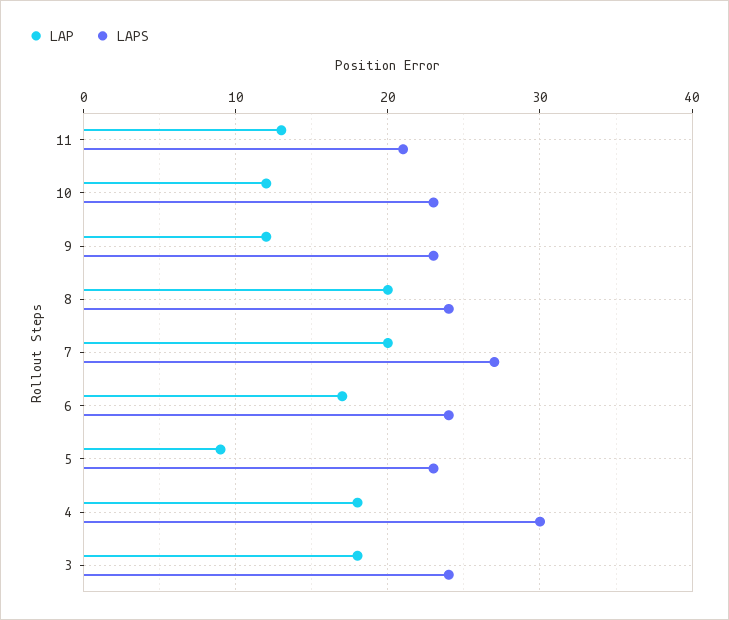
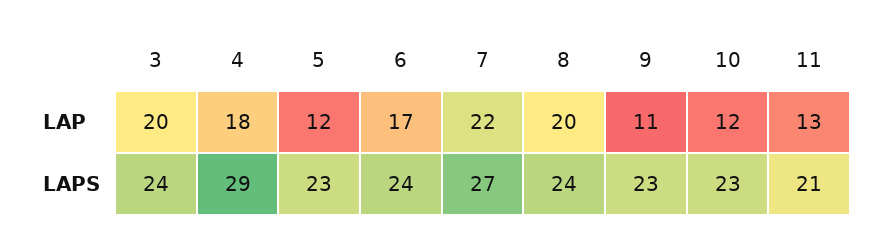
LAP, 9: 12 -> 11
LAP, 7: 20 -> 22
LAP, 5: 9 -> 12
LAPS, 4: 30 -> 29
LAP, 3: 18 -> 20

